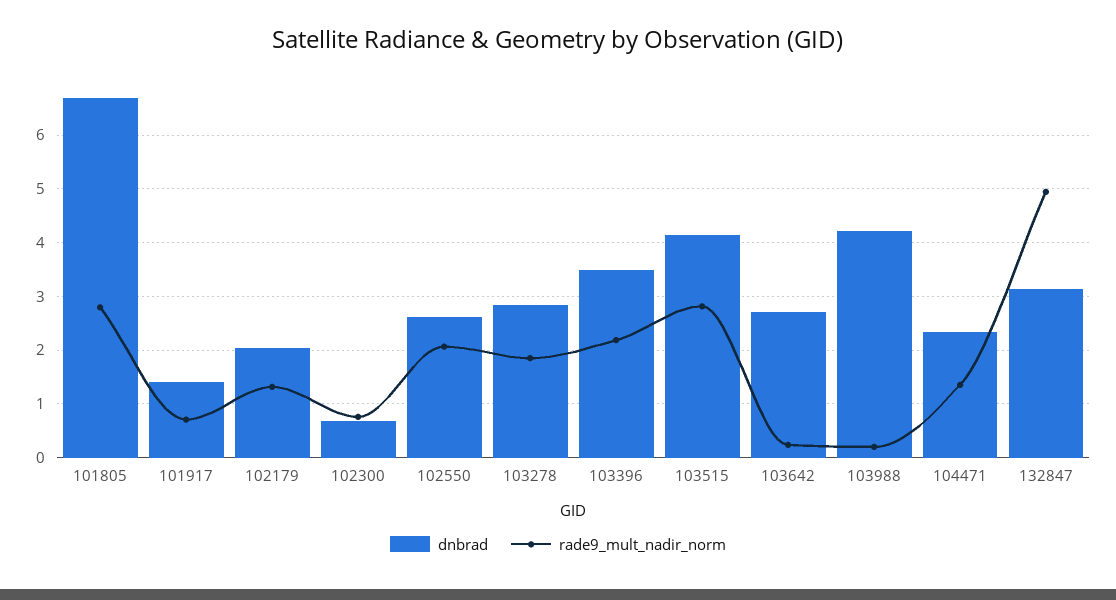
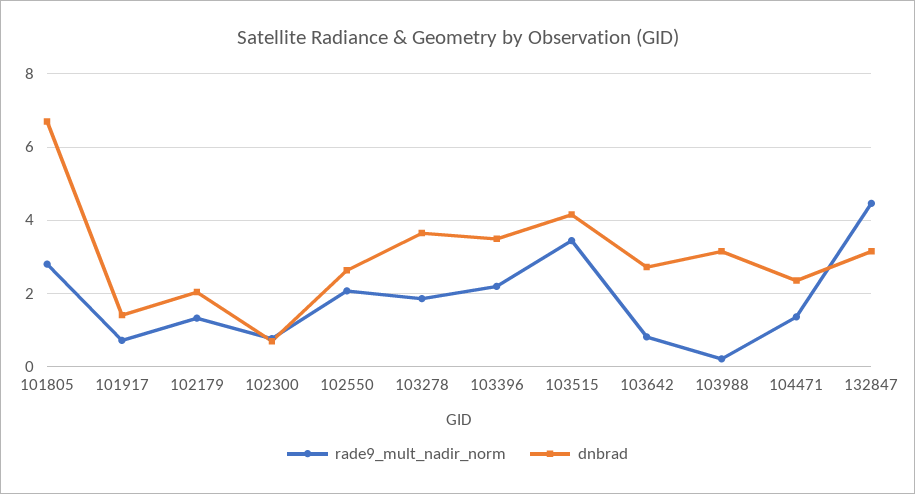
dnbrad, 103278: 2.8 -> 3.6
rade9_mult_nadir_norm, 103515: 2.8 -> 3.4
rade9_mult_nadir_norm, 103642: 0.2 -> 0.8
dnbrad, 103988: 4.2 -> 3.2
rade9_mult_nadir_norm, 132847: 5 -> 4.4

